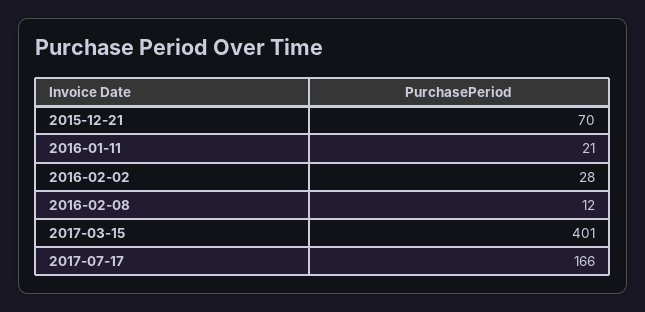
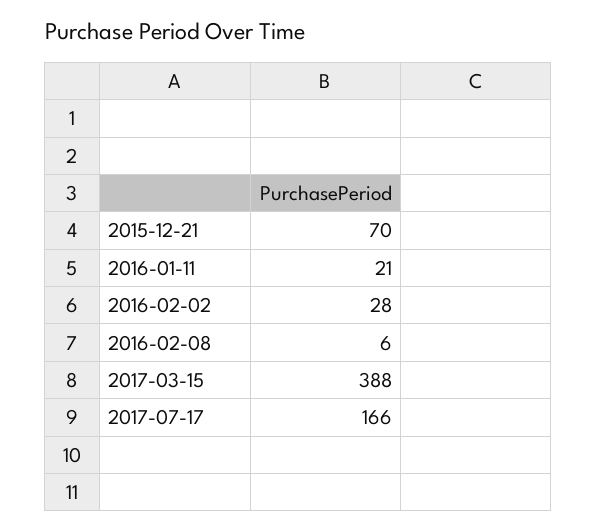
2016-02-08: 12 -> 6
2017-03-15: 401 -> 388

